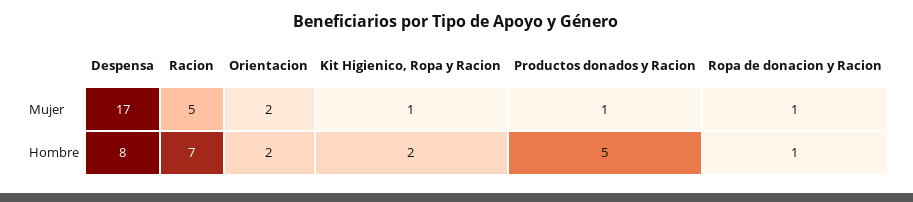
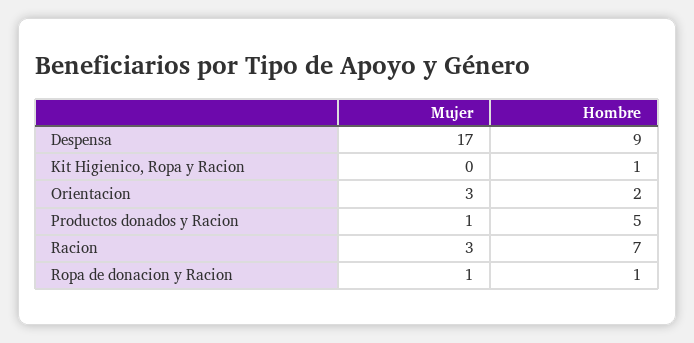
Racion, Mujer: 5 -> 3
Orientacion, Mujer: 2 -> 3
Kit Higienico, Ropa y Racion, Mujer: 1 -> 0
Despensa, Hombre: 8 -> 9
Kit Higienico, Ropa y Racion, Hombre: 2 -> 1

